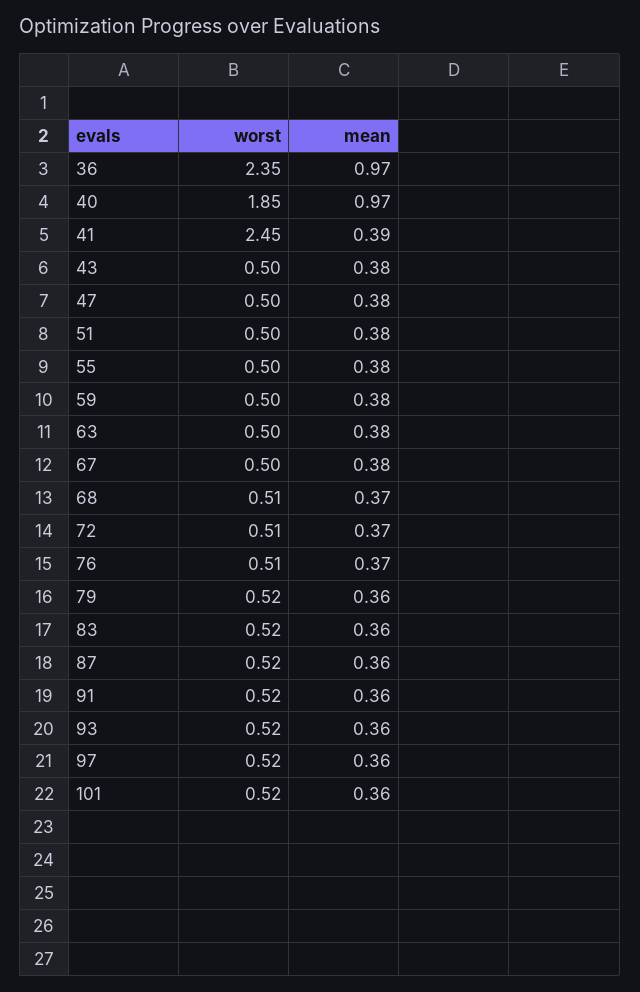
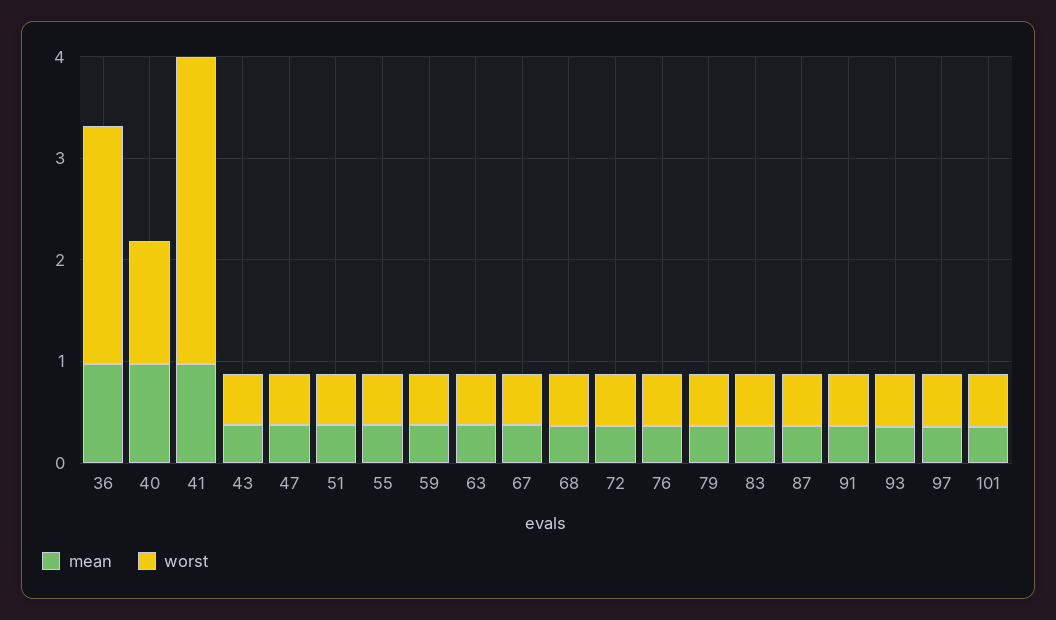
worst, 40: 1.85 -> 1.2
worst, 41: 2.45 -> 3
mean, 41: 0.39 -> 1

